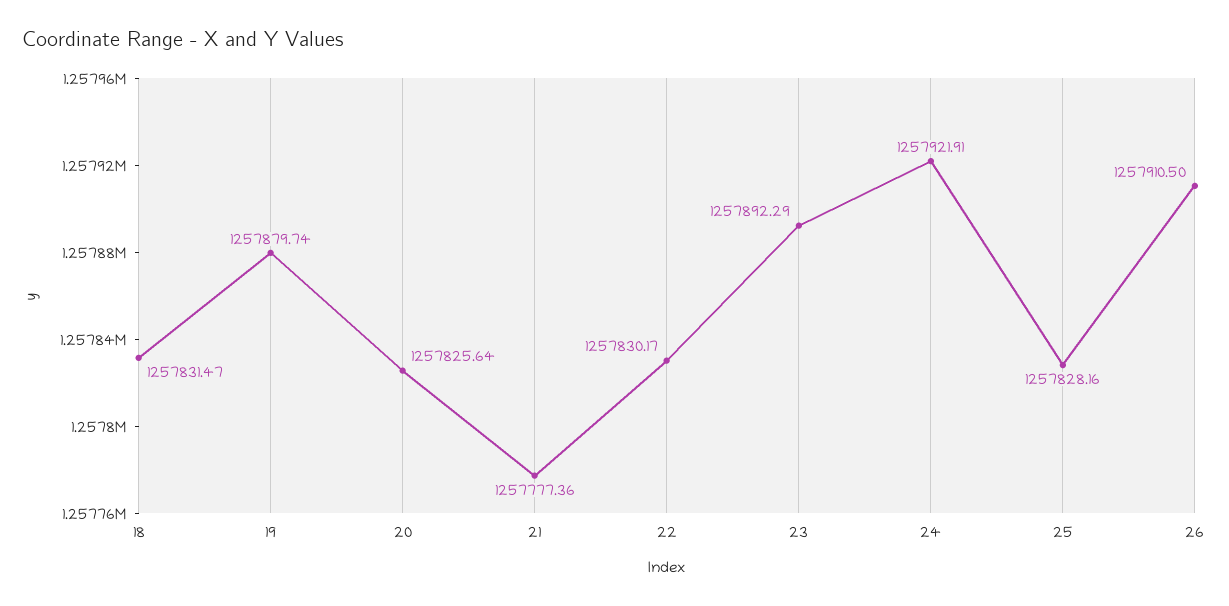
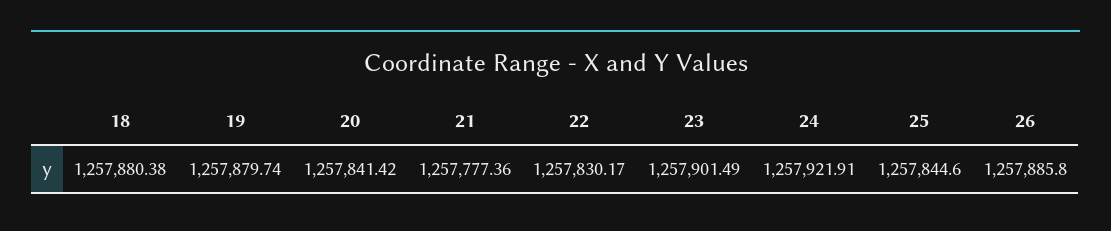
18: 1257831.47 -> 1257880.38
20: 1257825.64 -> 1257841.42
23: 1257892.29 -> 1257901.49
25: 1257828.16 -> 1257844.6
26: 1257910.5 -> 1257885.8

